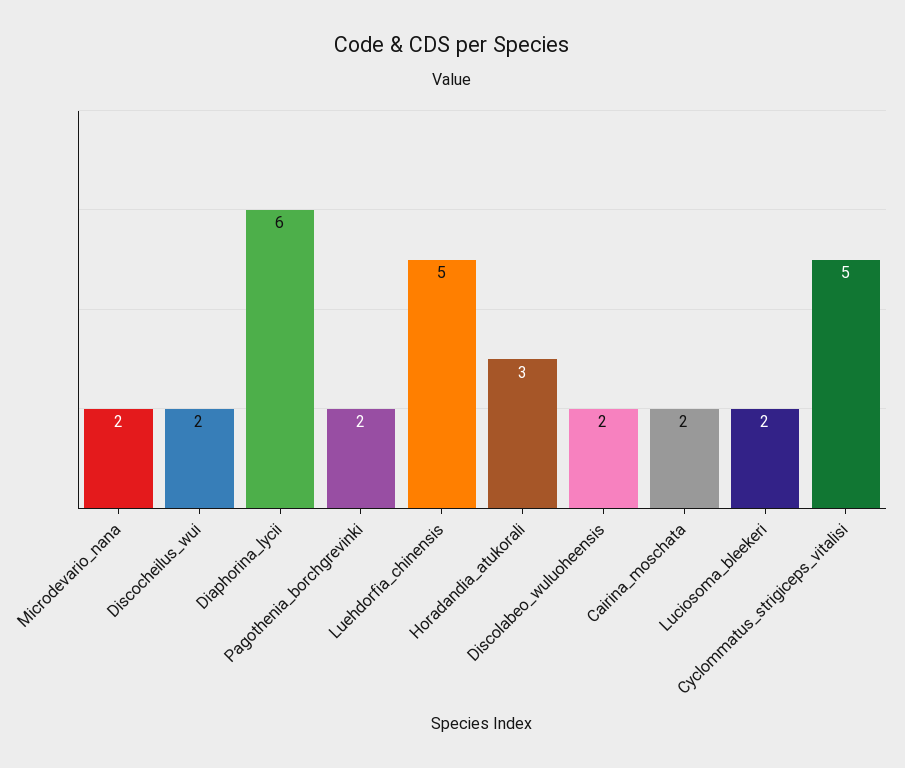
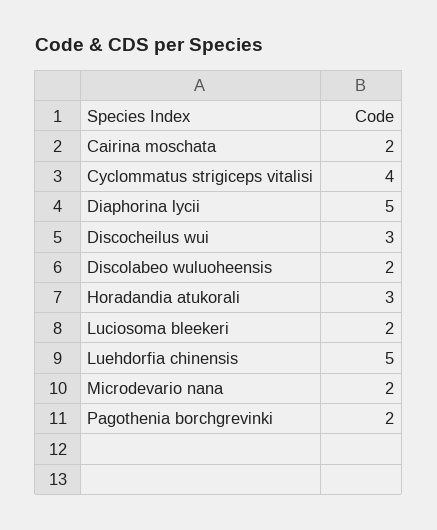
Discocheilus_wui: 2 -> 3
Diaphorina_lycii: 6 -> 5
Cyclommatus_strigiceps_vitalisi: 5 -> 4

